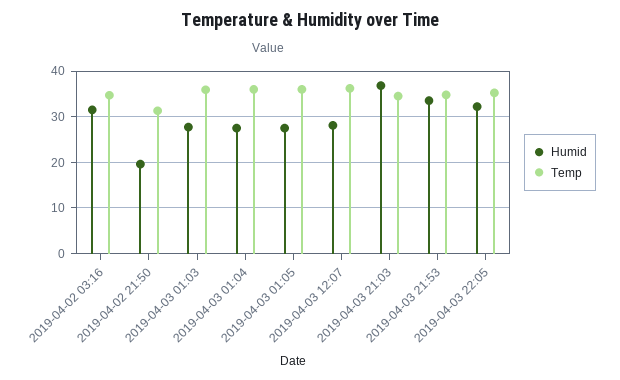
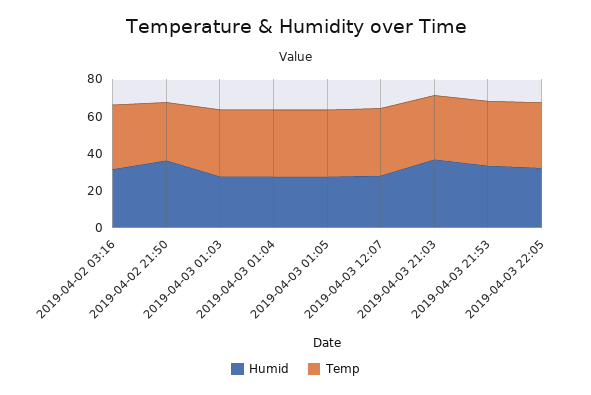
Humid, 2019-04-02 21:50: 20 -> 35

